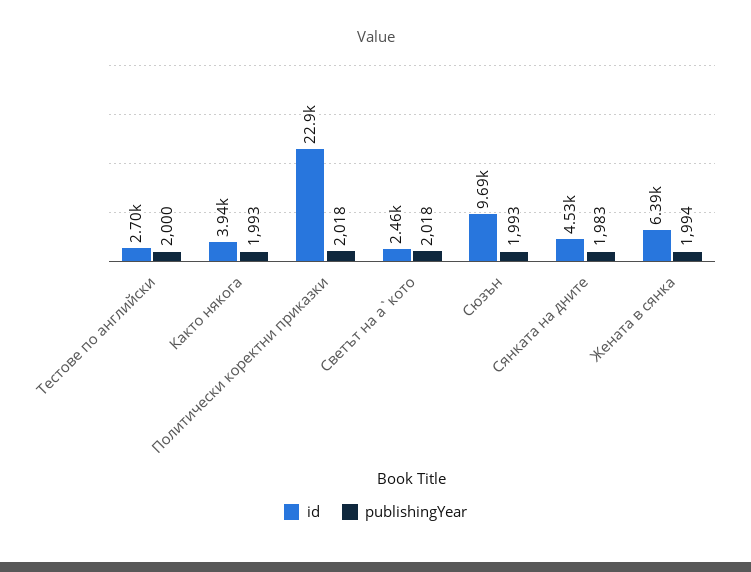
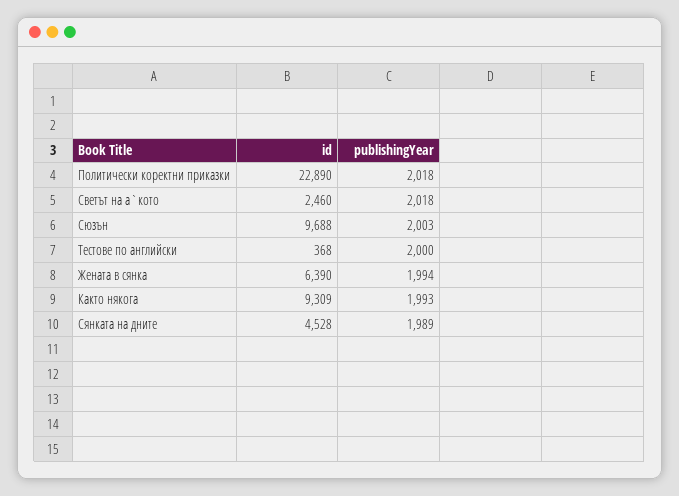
id, Тестове по английски: 2700 -> 368
id, Както някога: 3940 -> 9309
publishingYear, Сюзън: 1993 -> 2003
publishingYear, Сянката на дните: 1983 -> 1989

